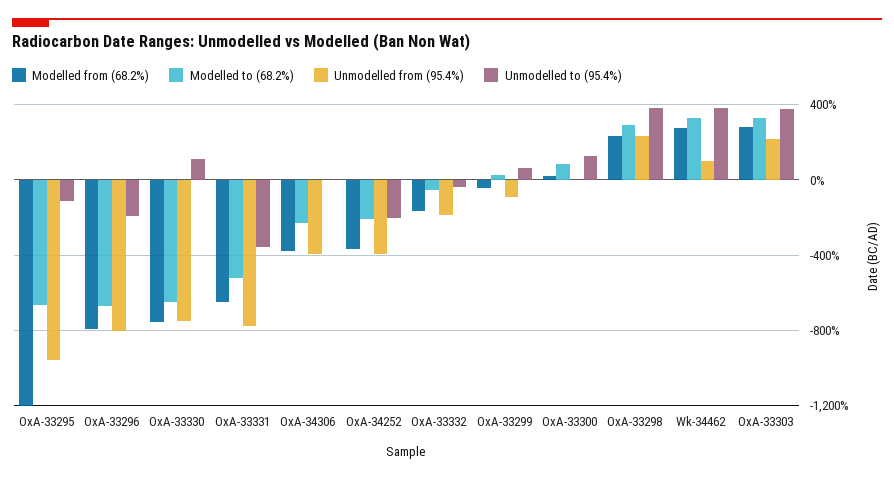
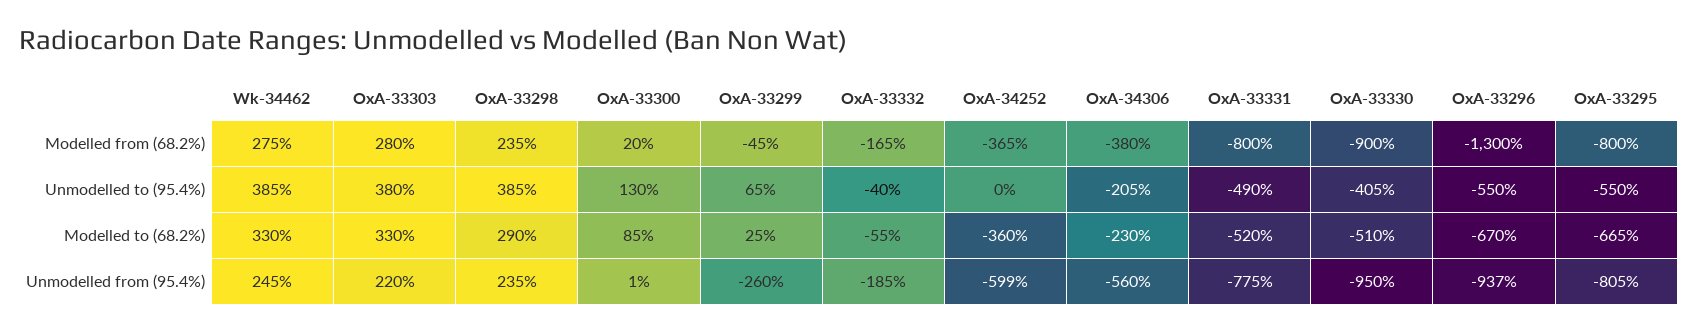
Modelled from (68.2%), OxA-33295: -1200 -> -800
Unmodelled from (95.4%), OxA-33295: -950 -> -805
Unmodelled to (95.4%), OxA-33295: -100 -> -550
Modelled from (68.2%), OxA-33296: -800 -> -1300
Unmodelled from (95.4%), OxA-33296: -800 -> -937
Unmodelled to (95.4%), OxA-33296: -200 -> -550
Modelled from (68.2%), OxA-33330: -750 -> -900
Modelled to (68.2%), OxA-33330: -650 -> -510
Unmodelled from (95.4%), OxA-33330: -750 -> -950
Unmodelled to (95.4%), OxA-33330: 100 -> -405
Modelled from (68.2%), OxA-33331: -650 -> -800
Unmodelled to (95.4%), OxA-33331: -350 -> -490
Unmodelled from (95.4%), OxA-34306: -400 -> -560
Unmodelled to (95.4%), OxA-34306: 0 -> -205
Modelled to (68.2%), OxA-34252: -200 -> -360
Unmodelled from (95.4%), OxA-34252: -400 -> -599
Unmodelled to (95.4%), OxA-34252: -200 -> 0
Unmodelled from (95.4%), OxA-33299: -100 -> -260
Unmodelled from (95.4%), Wk-34462: 100 -> 245

